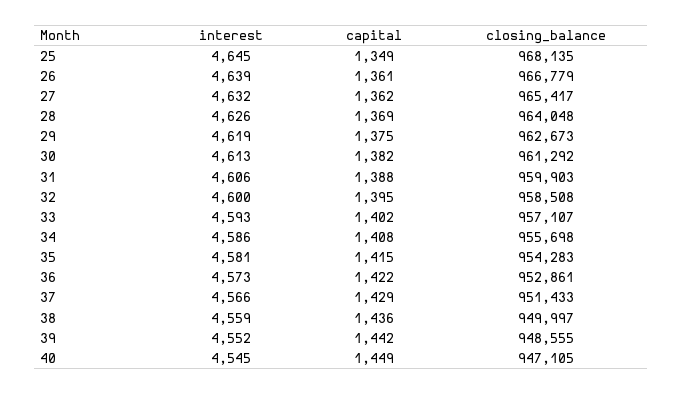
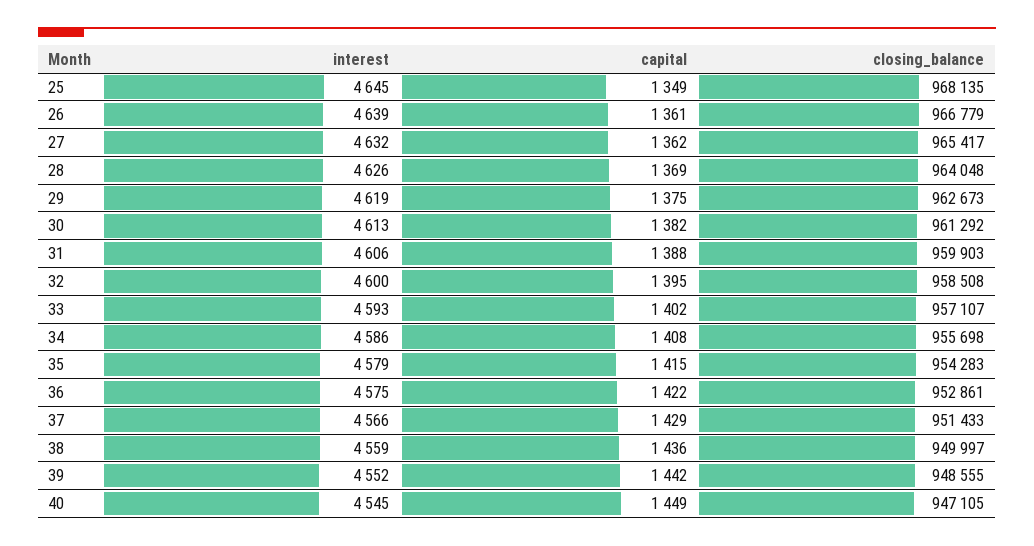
interest, 35: 4581 -> 4579
interest, 36: 4573 -> 4575

